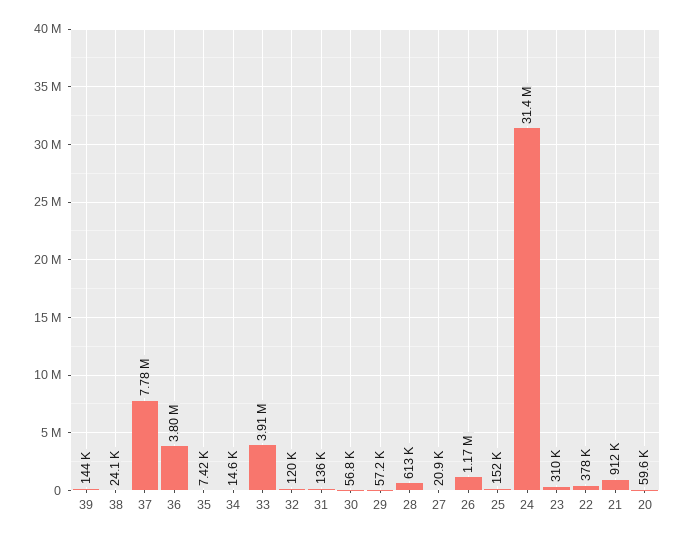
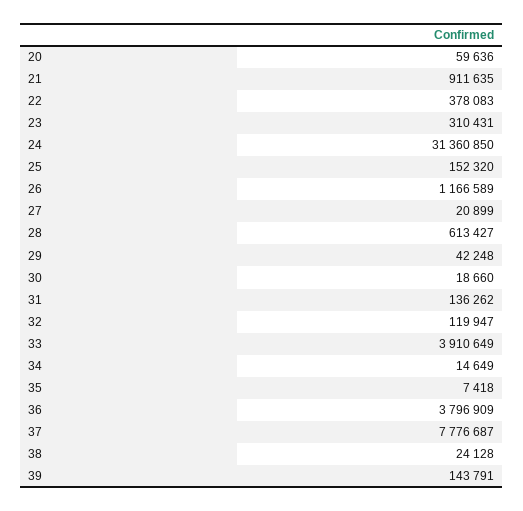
30: 56800 -> 18660
29: 57200 -> 42248

